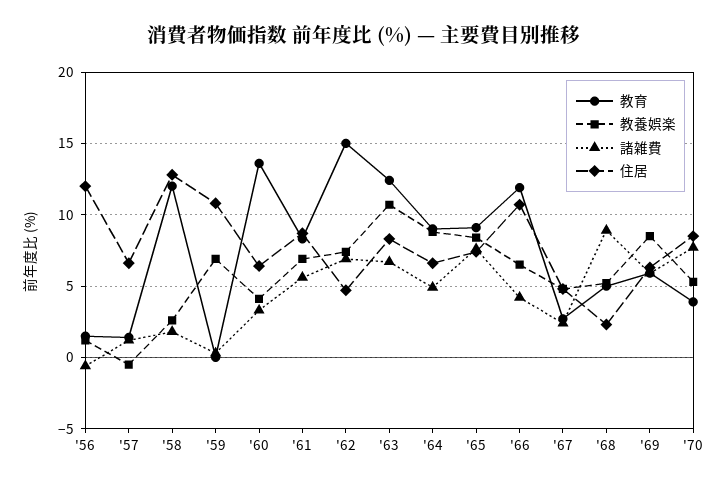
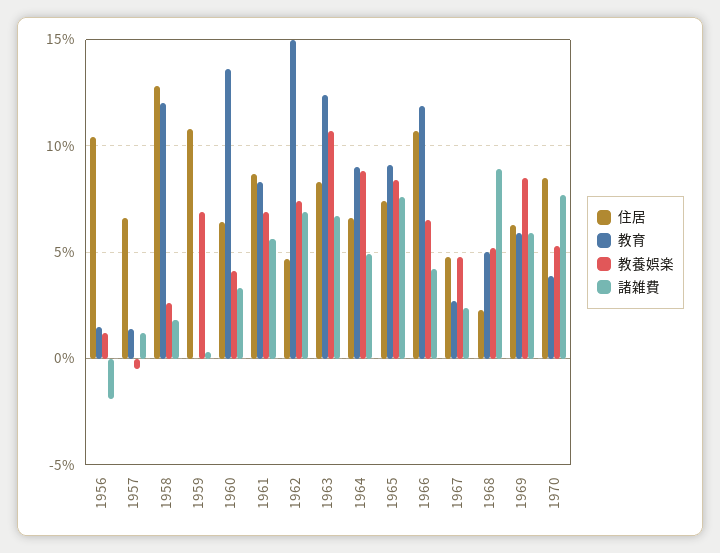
諸雑費, '56: -0.5 -> -2
住居, '56: 12 -> 10.5

